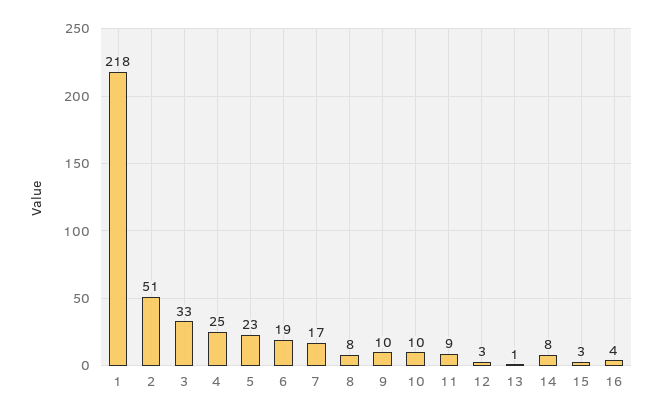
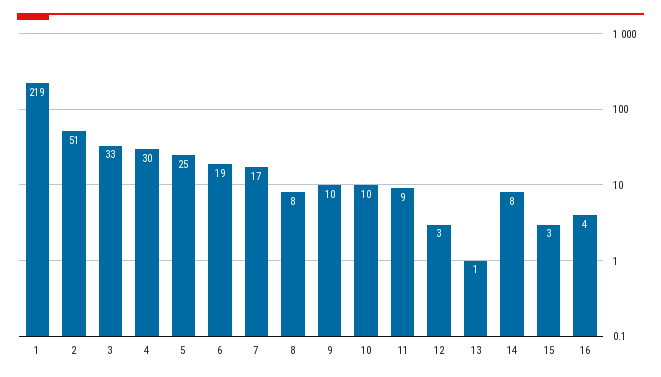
1: 218 -> 219
4: 25 -> 30
5: 23 -> 25

